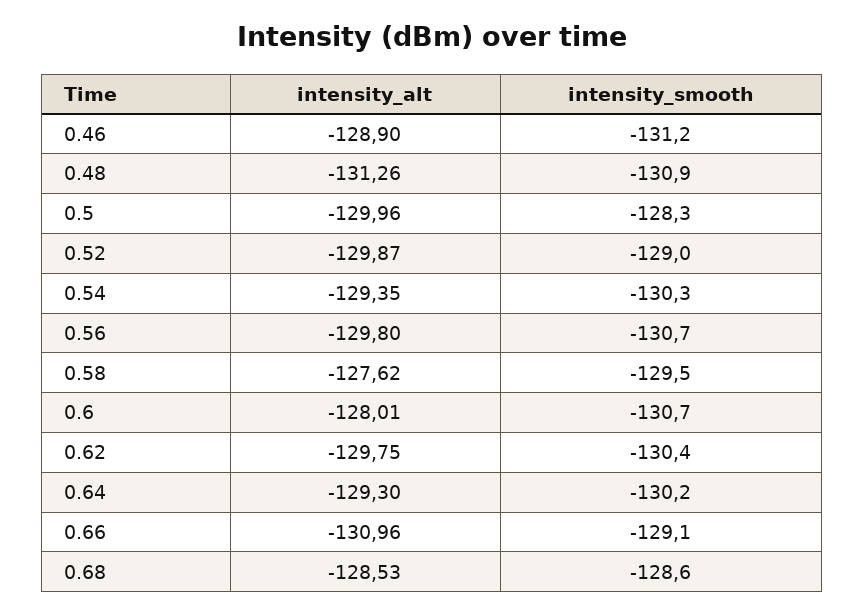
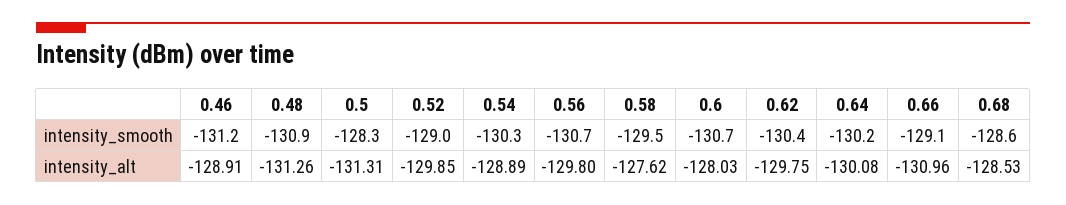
intensity_alt, 0.46: -128.9 -> -128.91
intensity_alt, 0.5: -129.96 -> -131.31
intensity_alt, 0.52: -129.87 -> -129.85
intensity_alt, 0.54: -129.35 -> -128.89
intensity_alt, 0.6: -128.01 -> -128.03
intensity_alt, 0.64: -129.3 -> -130.08

